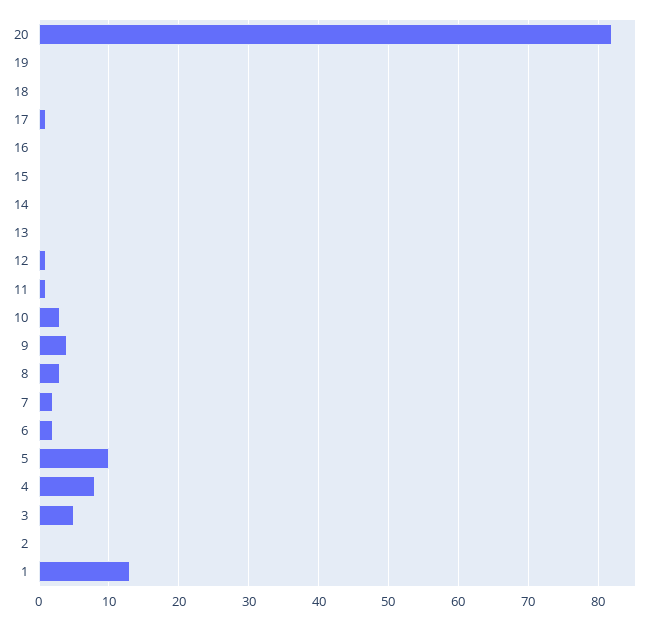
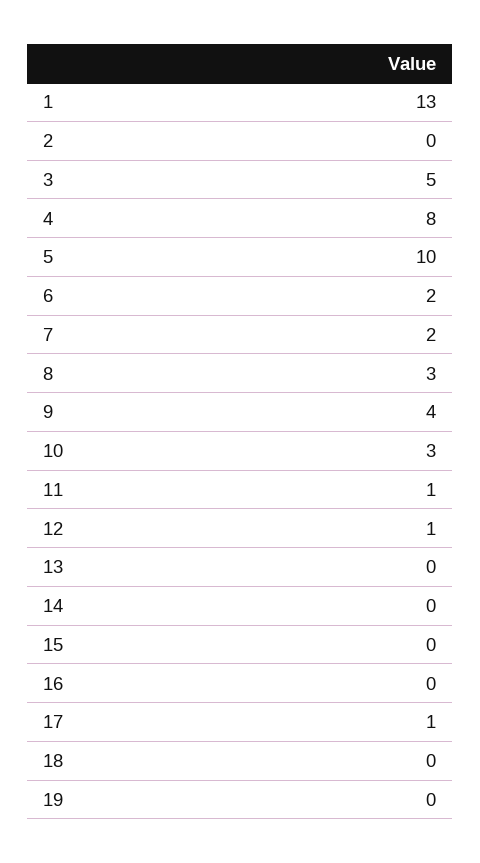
20: 82 -> none

